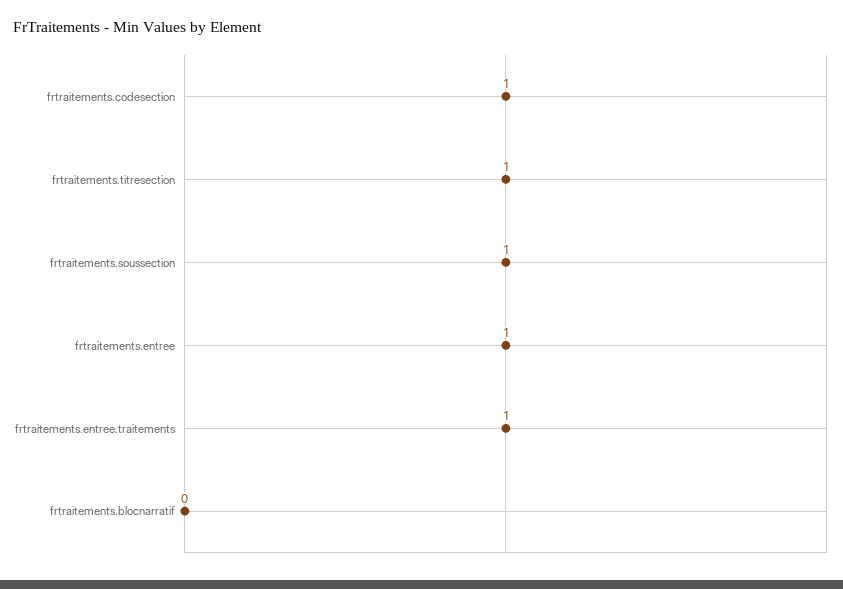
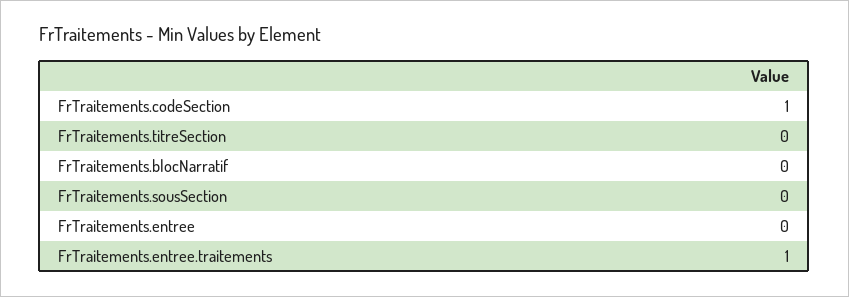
frtraitements.titresection: 1 -> 0
frtraitements.soussection: 1 -> 0
frtraitements.entree: 1 -> 0

